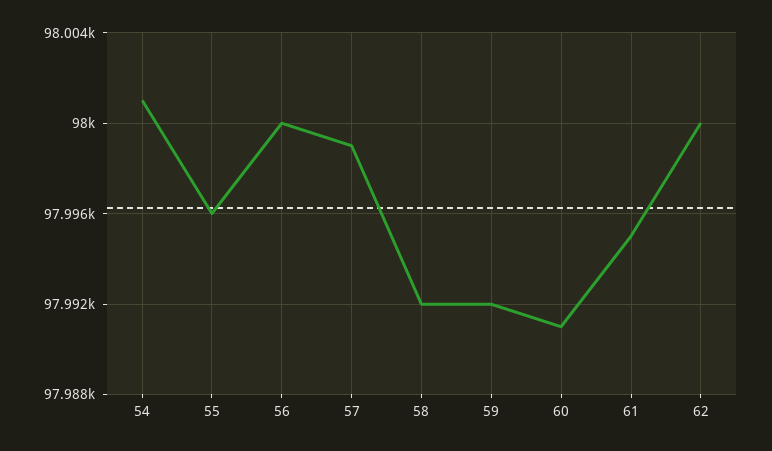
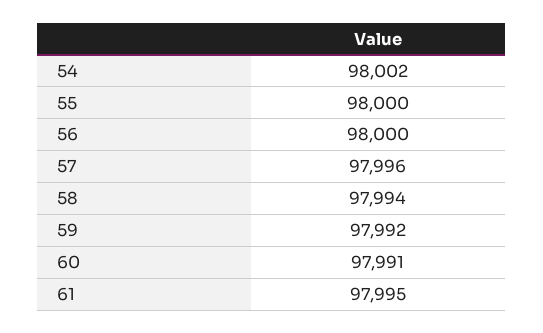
54: 98001 -> 98002
55: 97996 -> 98000
57: 97999 -> 97996
58: 97992 -> 97994
62: 98000 -> none

